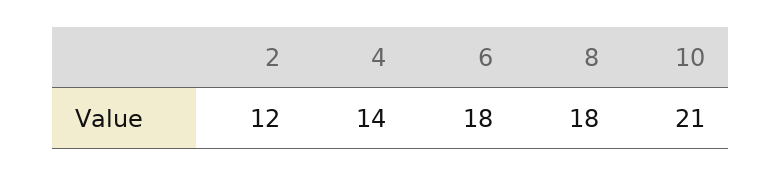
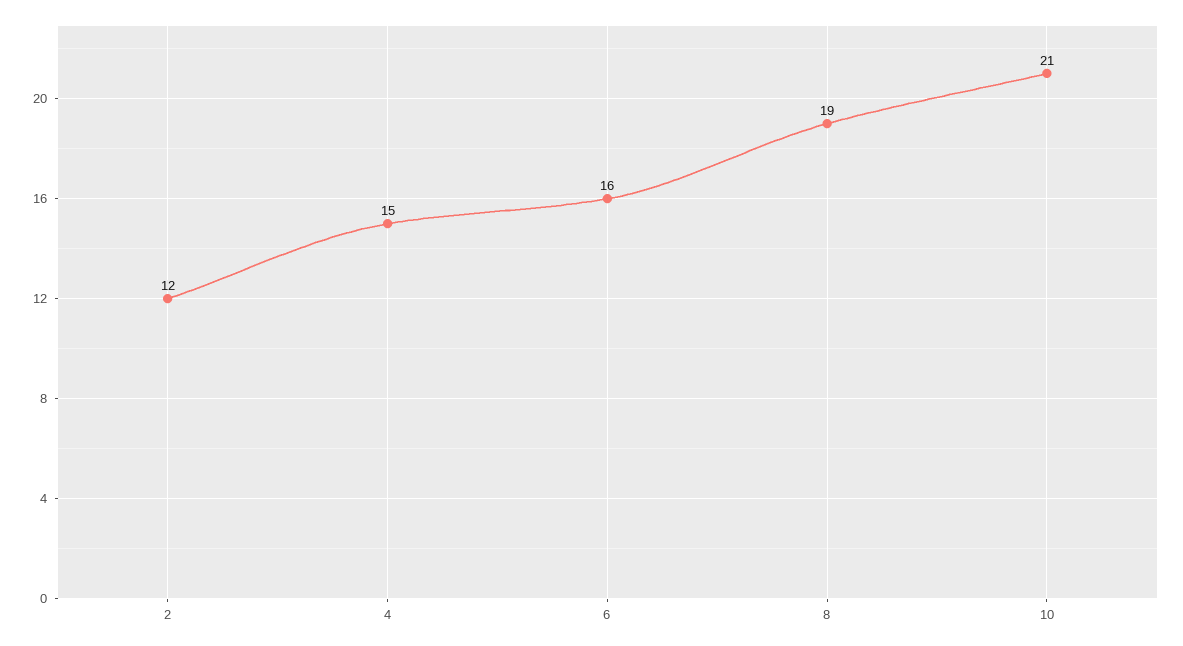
4: 14 -> 15
6: 18 -> 16
8: 18 -> 19

